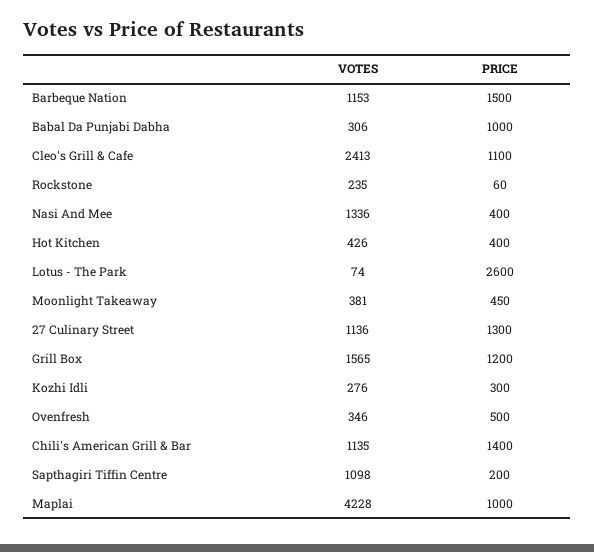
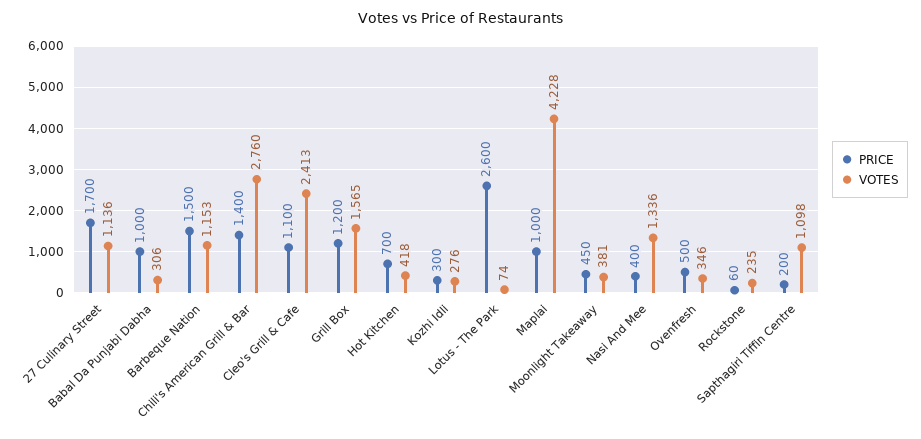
VOTES, Hot Kitchen: 426 -> 418
PRICE, Hot Kitchen: 400 -> 700
PRICE, 27 Culinary Street: 1300 -> 1700
VOTES, Chili's American Grill & Bar: 1135 -> 2760

